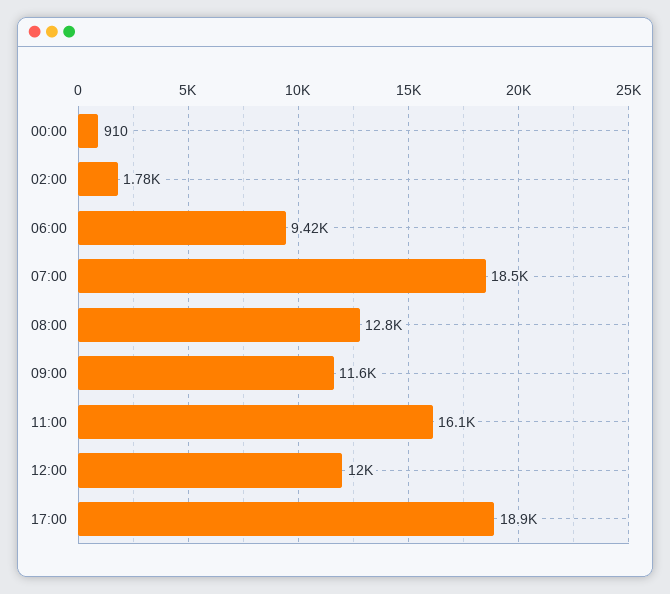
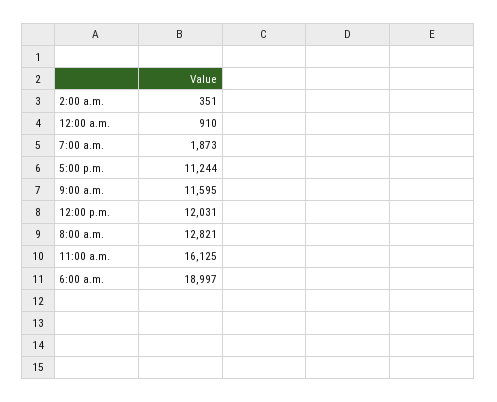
02:00: 1780 -> 351
06:00: 9420 -> 18997
07:00: 18500 -> 1873
17:00: 18900 -> 11244

